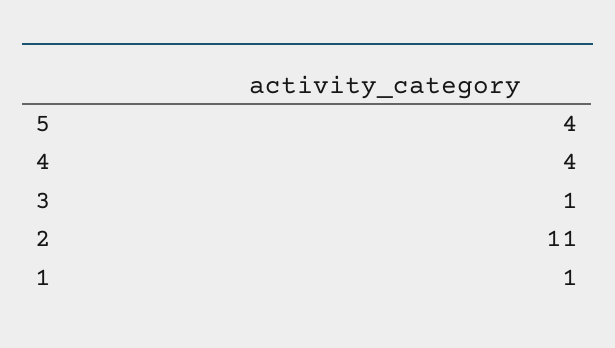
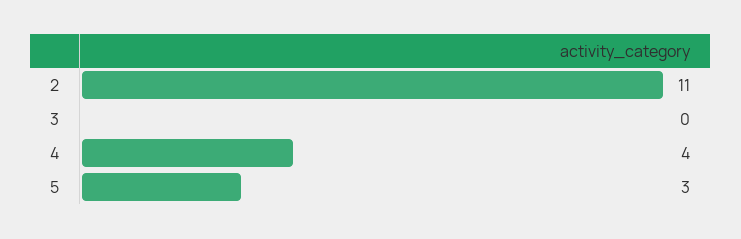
5: 4 -> 3
3: 1 -> 0
1: 1 -> none

